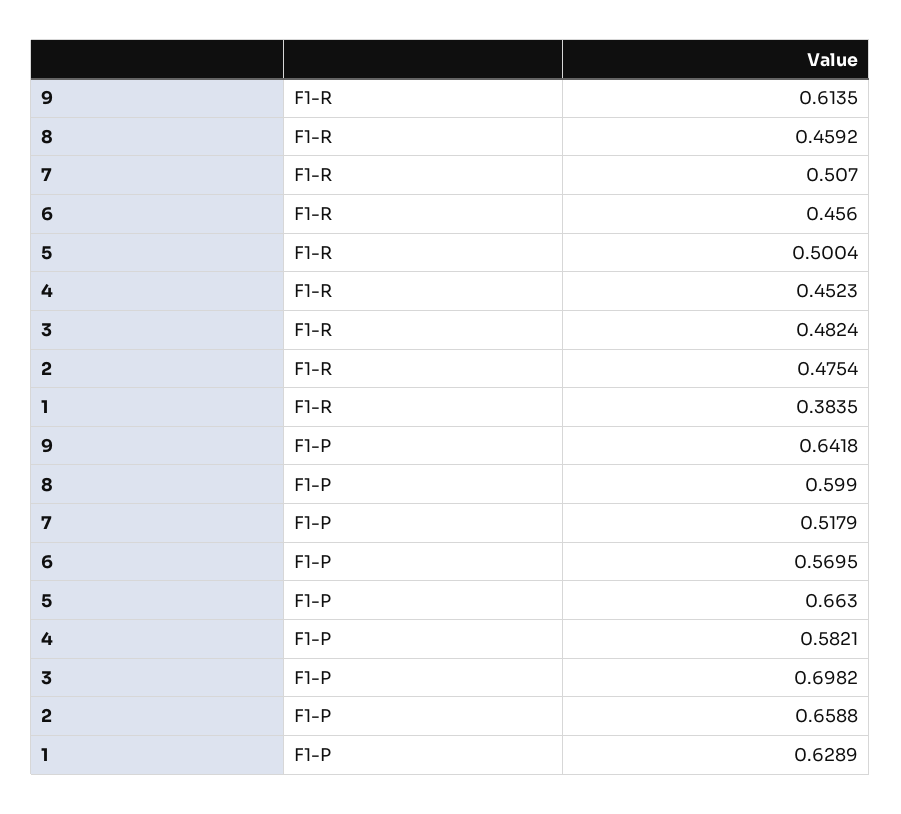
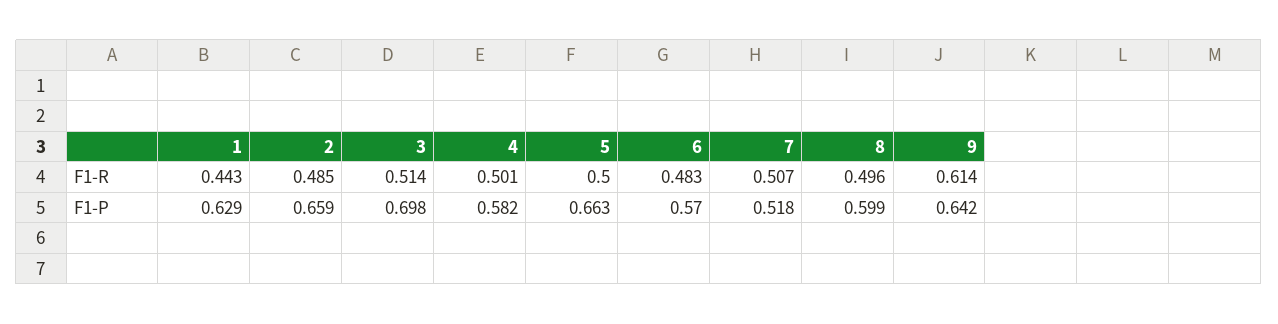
8, F1-R: 0.4592 -> 0.496
6, F1-R: 0.456 -> 0.483
4, F1-R: 0.4523 -> 0.501
3, F1-R: 0.4824 -> 0.514
2, F1-R: 0.4754 -> 0.485
1, F1-R: 0.3835 -> 0.443

